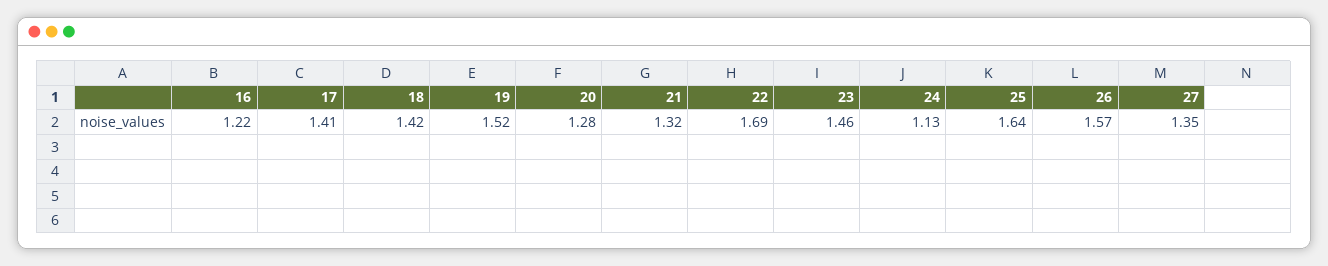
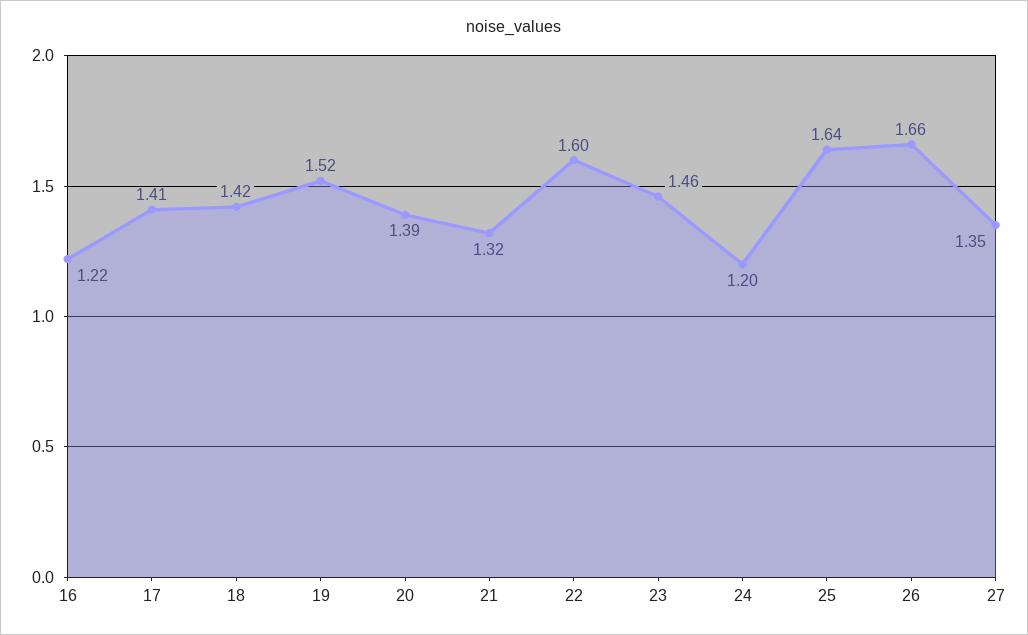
20: 1.28 -> 1.39
22: 1.69 -> 1.6
24: 1.13 -> 1.2
26: 1.57 -> 1.66

